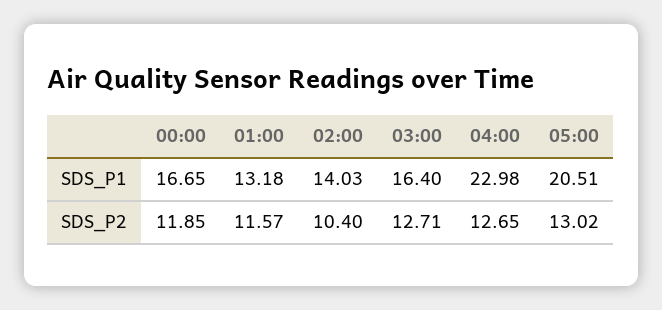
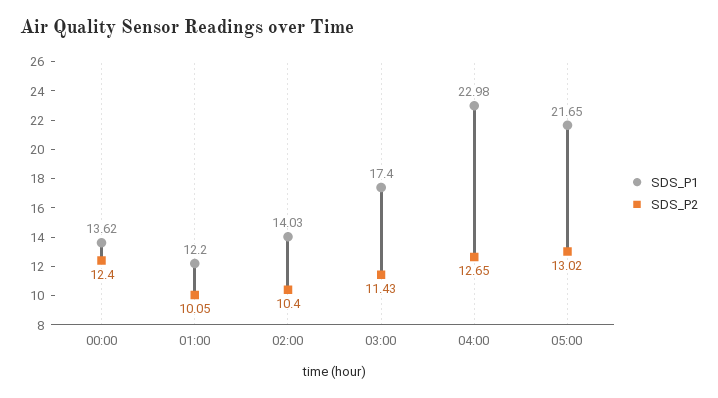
SDS_P1, 00:00: 16.65 -> 13.62
SDS_P1, 01:00: 13.18 -> 12.2
SDS_P1, 03:00: 16.4 -> 17.4
SDS_P1, 05:00: 20.51 -> 21.65
SDS_P2, 00:00: 11.85 -> 12.4
SDS_P2, 01:00: 11.57 -> 10.05
SDS_P2, 03:00: 12.71 -> 11.43

